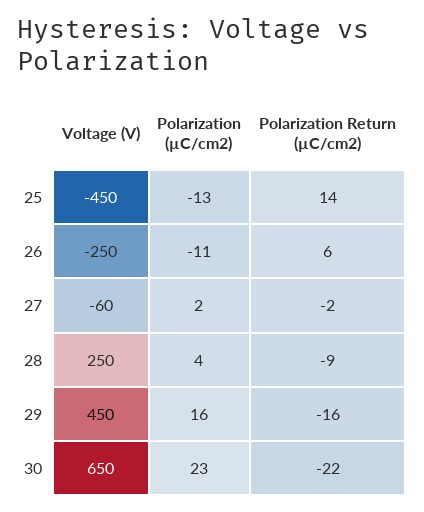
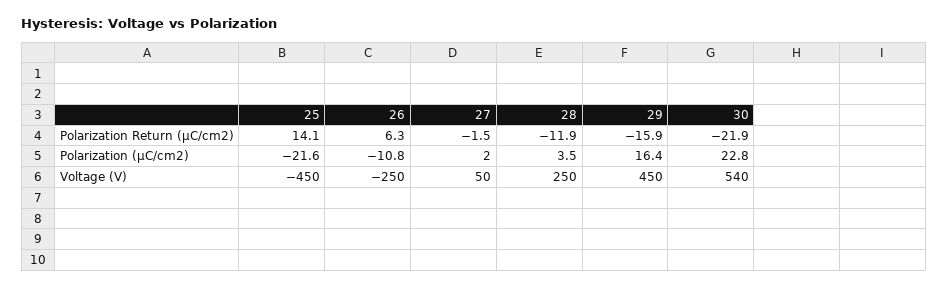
Polarization (µC/cm2), 25: -13 -> -21.6
Voltage (V), 27: -60 -> 50
Polarization Return (µC/cm2), 28: -9 -> -11.9
Voltage (V), 30: 650 -> 540

